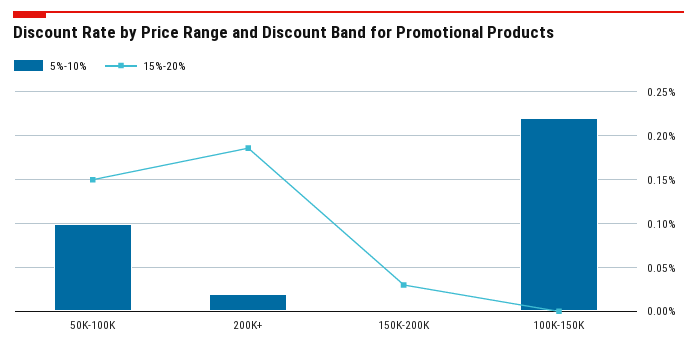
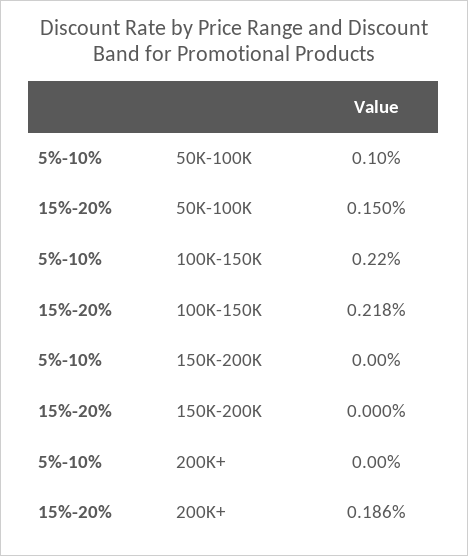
5%-10%, 200K+: 0.02 -> 0
15%-20%, 150K-200K: 0.03 -> 0
15%-20%, 100K-150K: 0 -> 0.218

